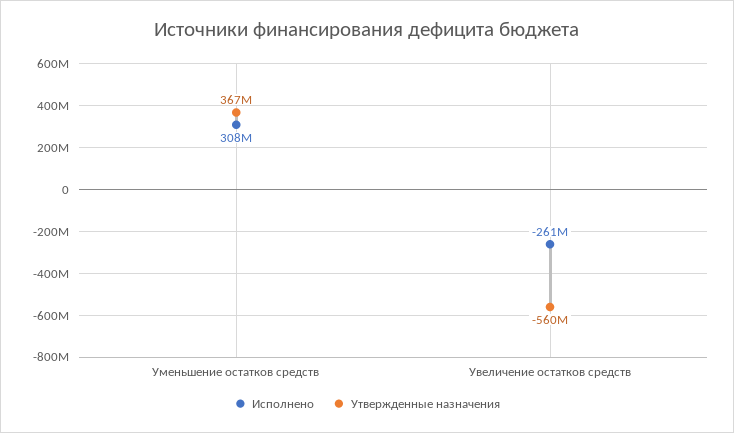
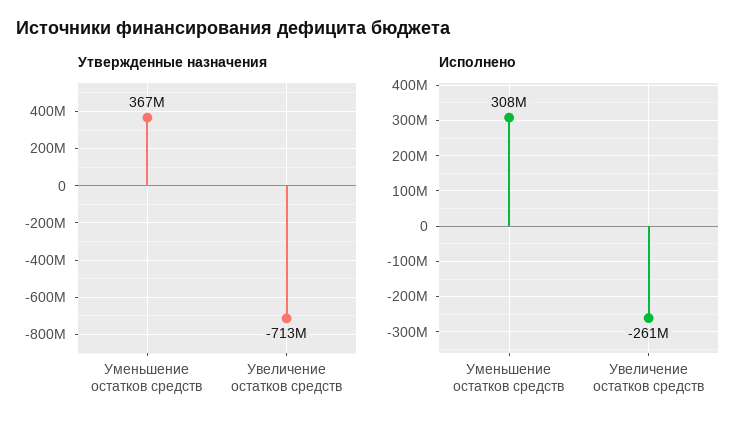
Утвержденные назначения, Увеличение остатков средств: -560000000 -> -713000000

